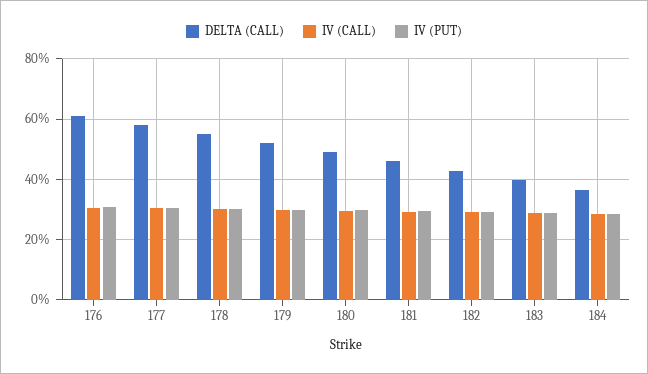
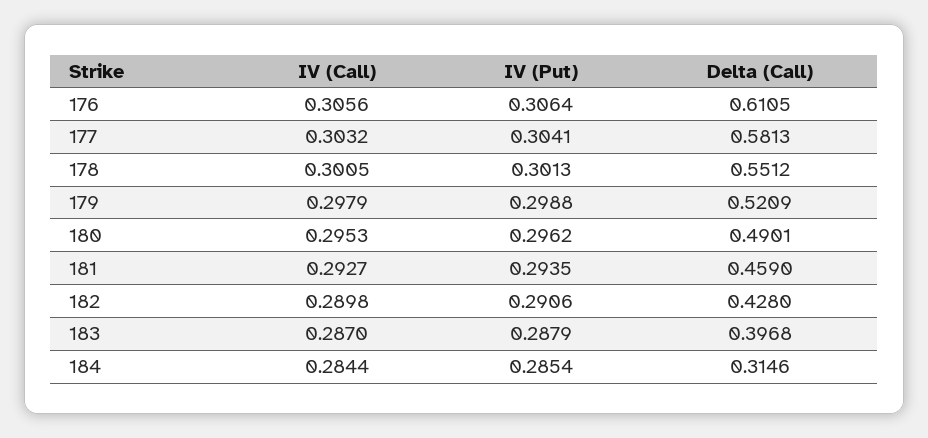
DELTA (CALL), 184: 0.36 -> 0.3146

